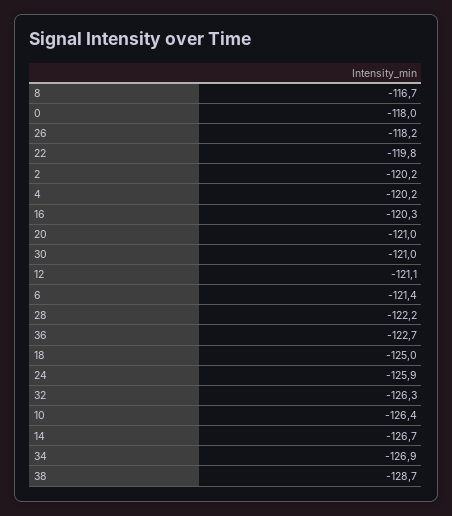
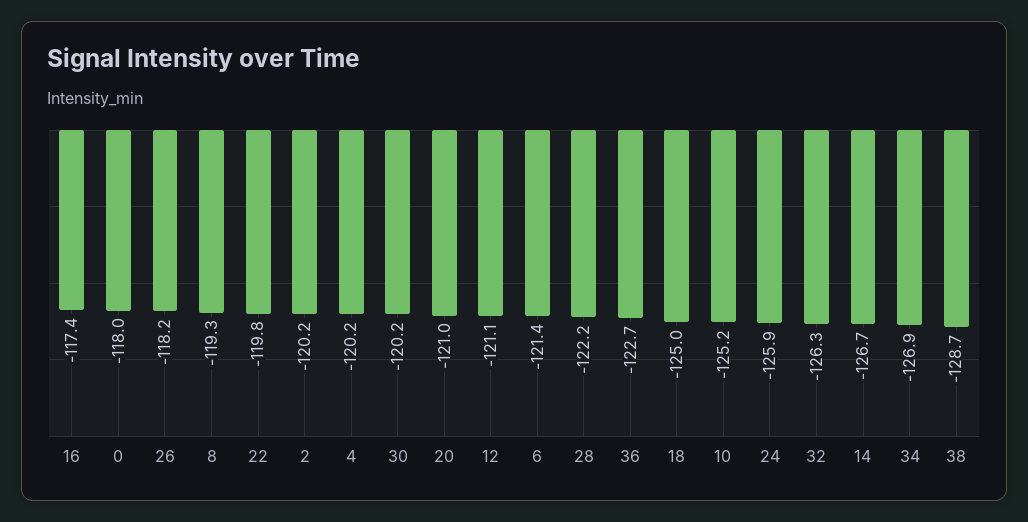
8: -116.7 -> -119.3
16: -120.3 -> -117.4
30: -121 -> -120.2
10: -126.4 -> -125.2

